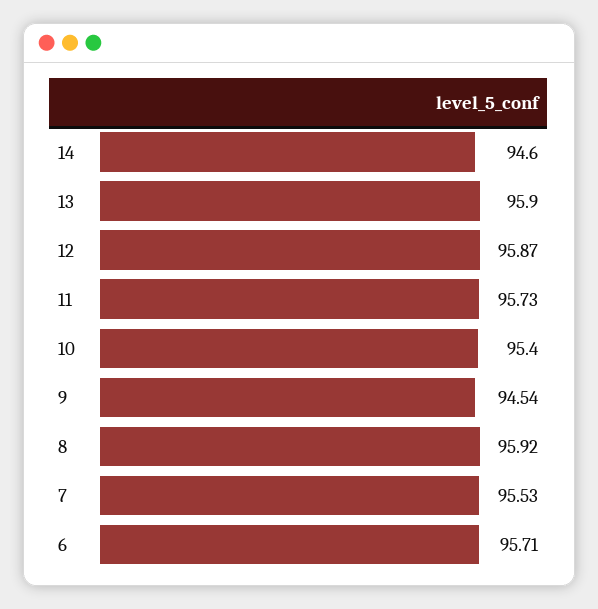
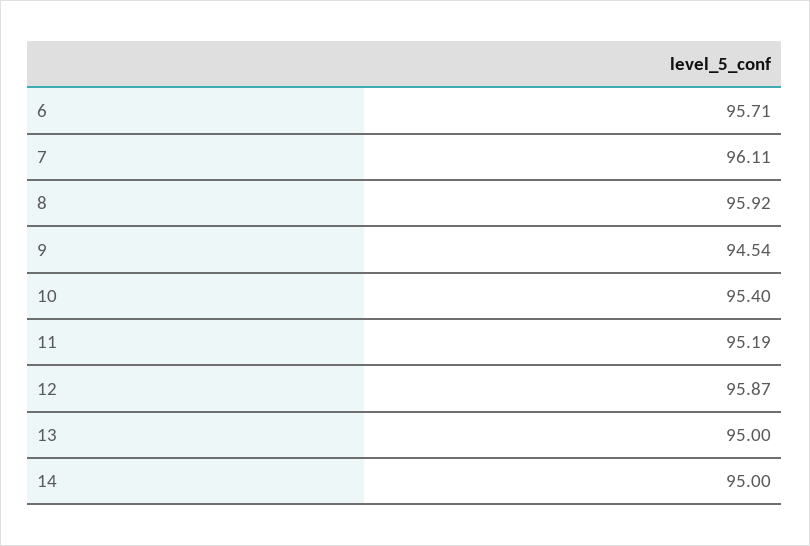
14: 94.6 -> 95
13: 95.9 -> 95
11: 95.73 -> 95.19
7: 95.53 -> 96.11

